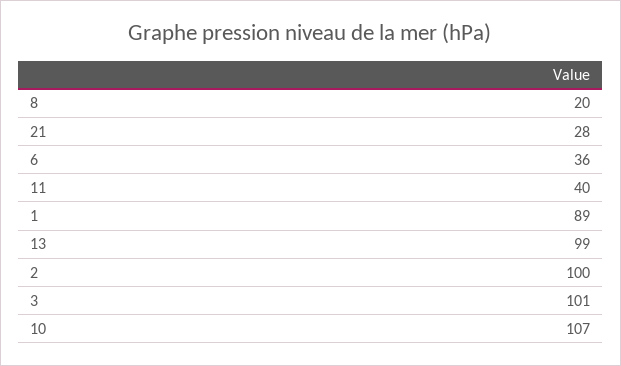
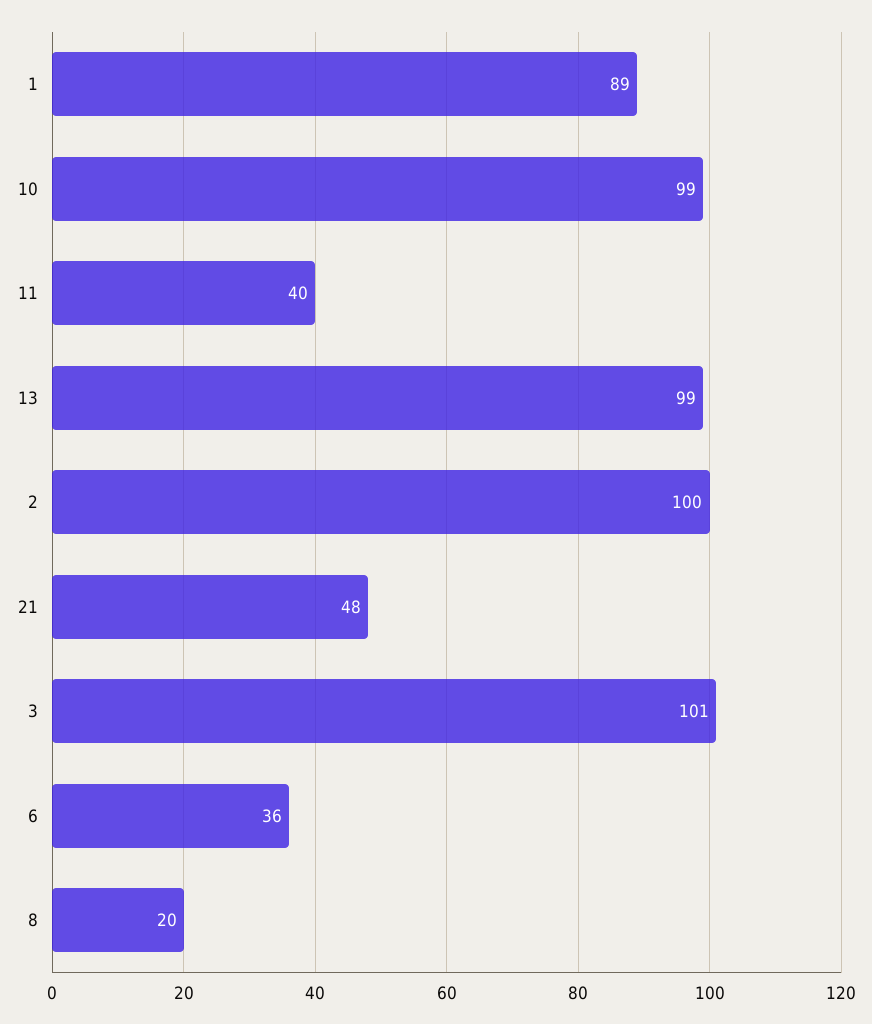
21: 28 -> 48
10: 107 -> 99

